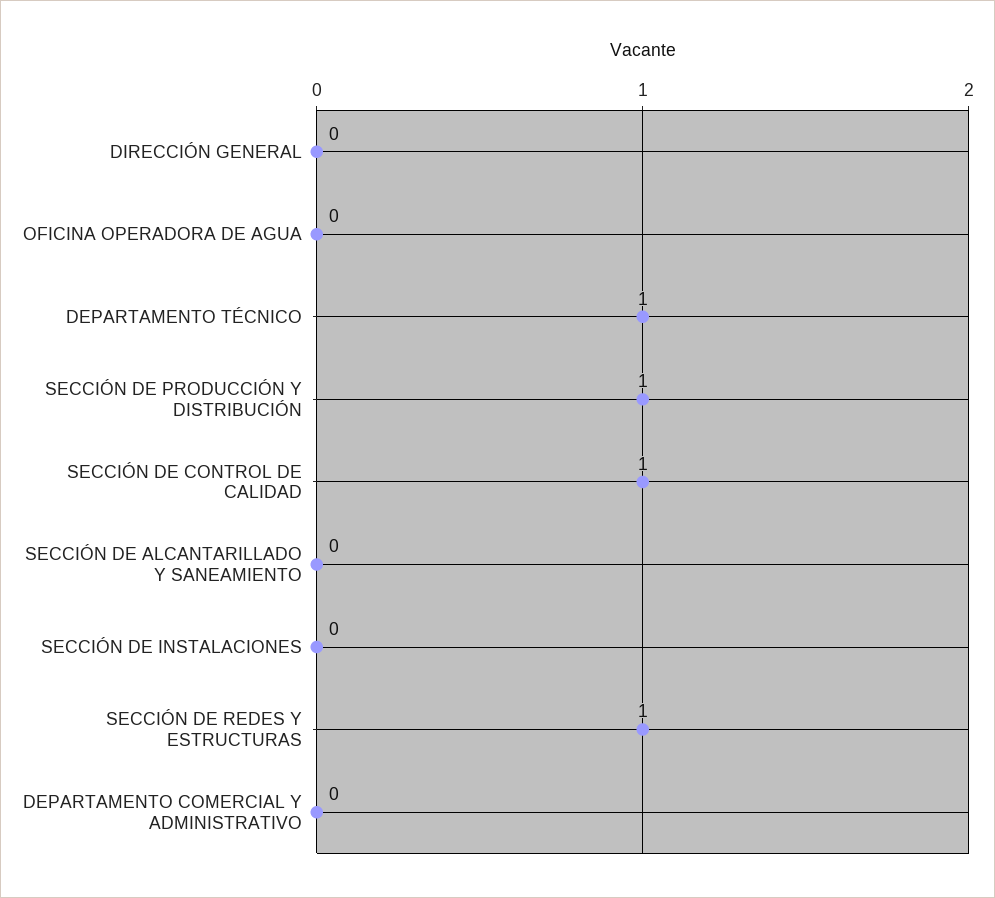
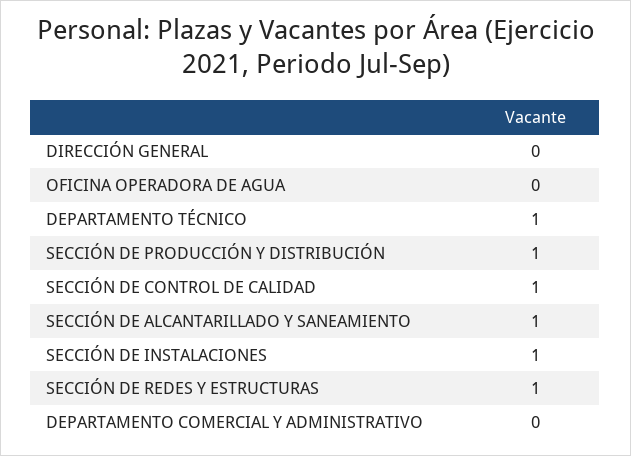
SECCIÓN DE ALCANTARILLADO Y SANEAMIENTO: 0 -> 1
SECCIÓN DE INSTALACIONES: 0 -> 1

